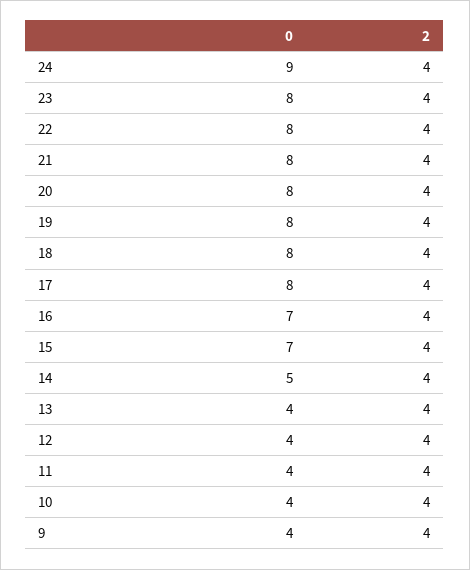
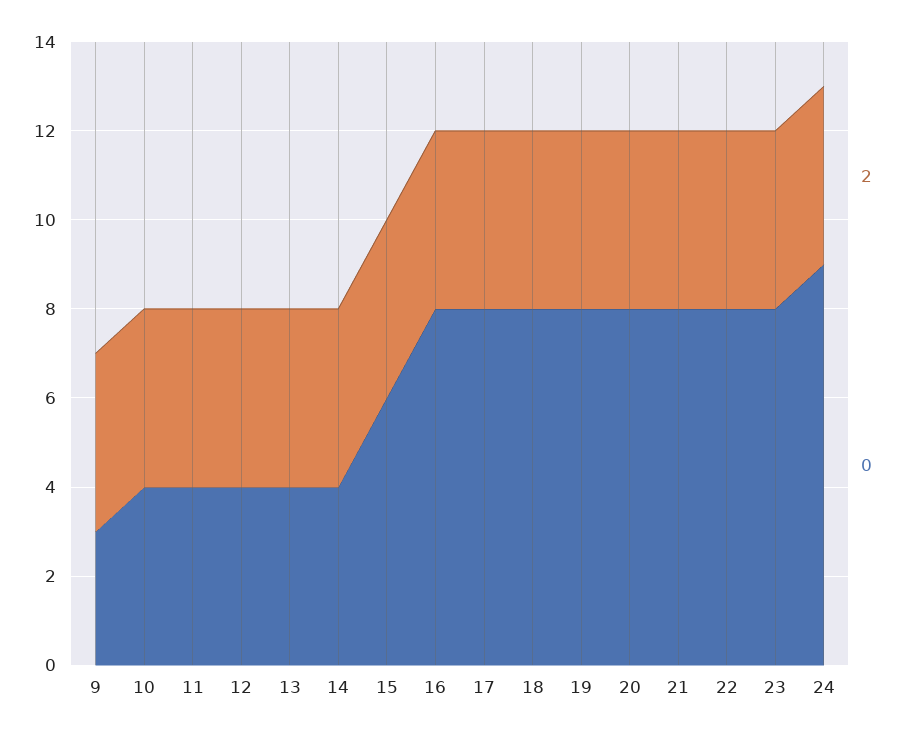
0, 16: 7 -> 8
0, 15: 7 -> 6
0, 14: 5 -> 4
0, 9: 4 -> 3

